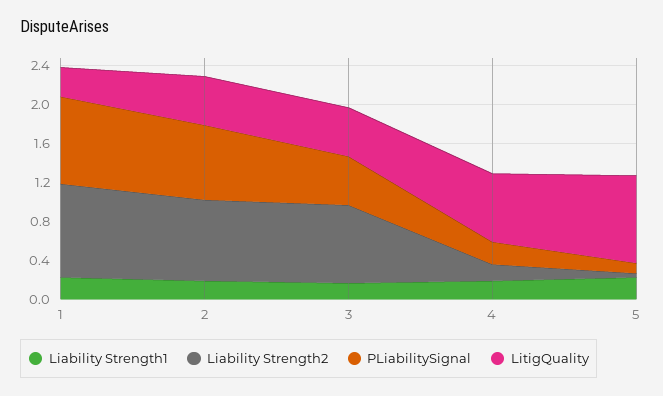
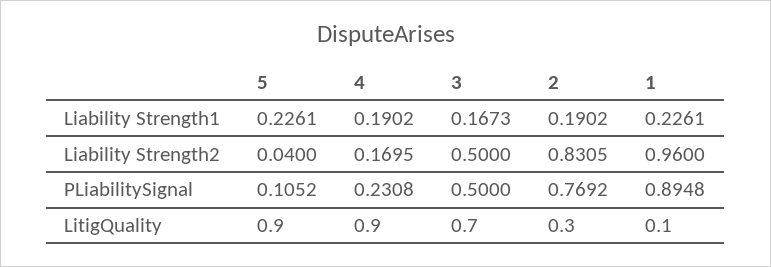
LitigQuality, 1: 0.3 -> 0.1
LitigQuality, 2: 0.5 -> 0.3
Liability Strength2, 3: 0.8 -> 0.5
LitigQuality, 3: 0.5 -> 0.7
LitigQuality, 4: 0.7 -> 0.9

